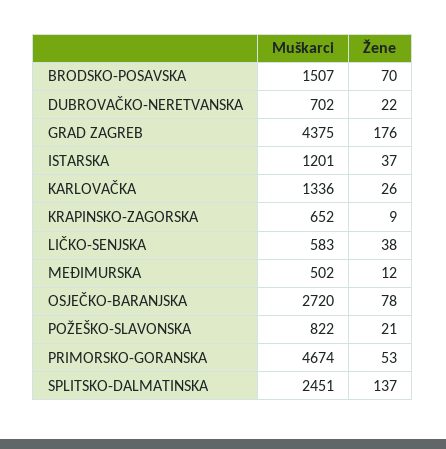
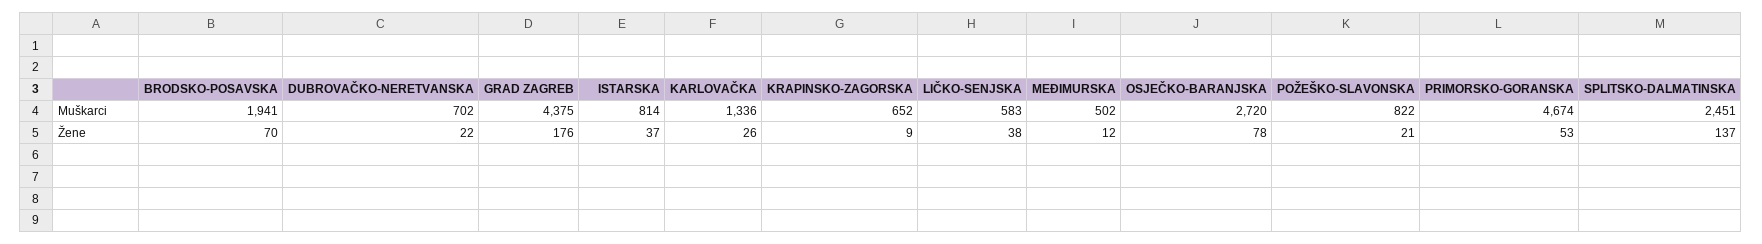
Muškarci, BRODSKO-POSAVSKA: 1507 -> 1941
Muškarci, ISTARSKA: 1201 -> 814

